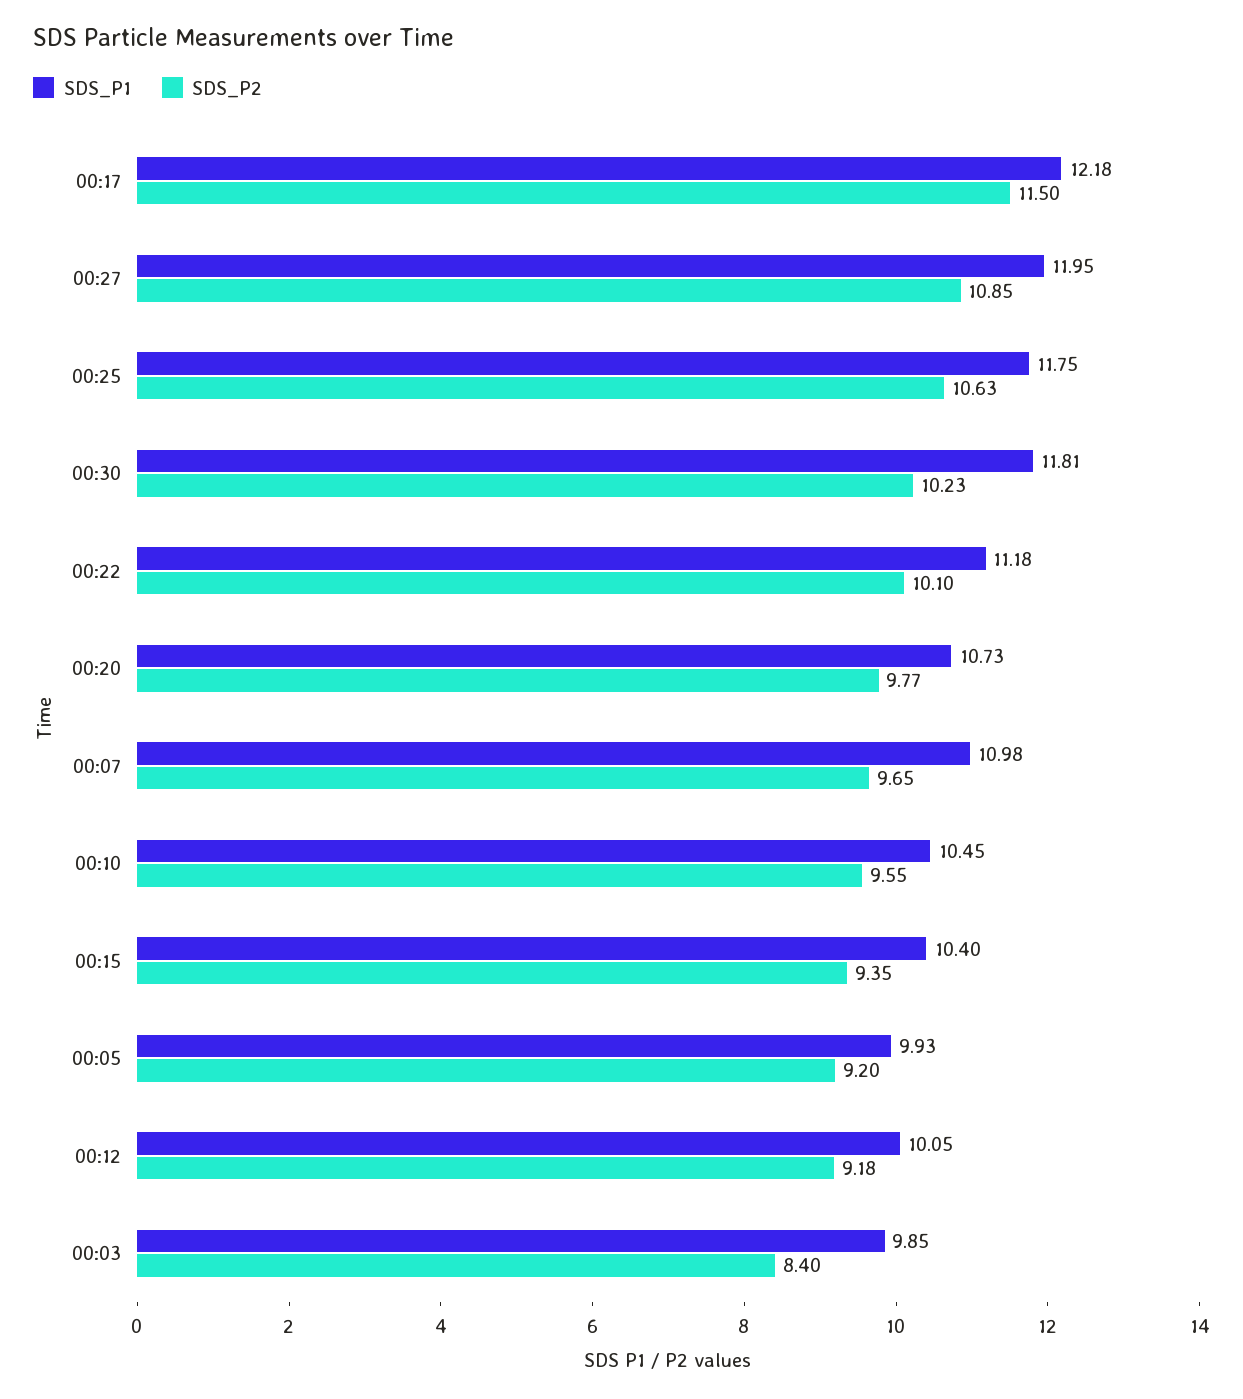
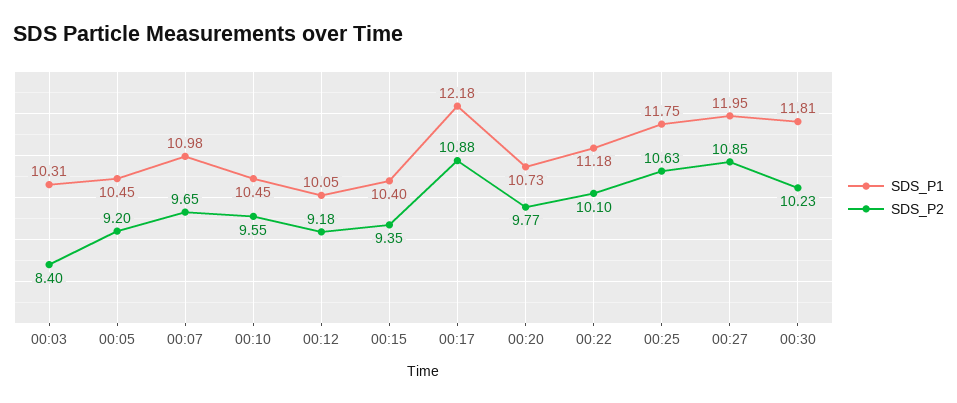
SDS_P2, 00:17: 11.5 -> 10.88
SDS_P1, 00:05: 9.93 -> 10.45
SDS_P1, 00:03: 9.85 -> 10.31

